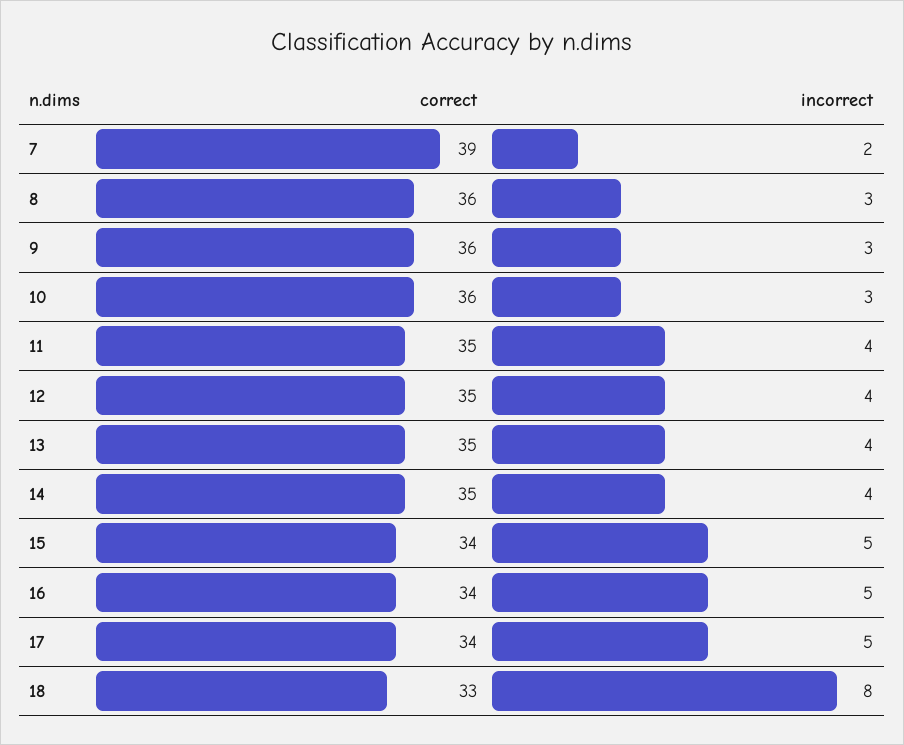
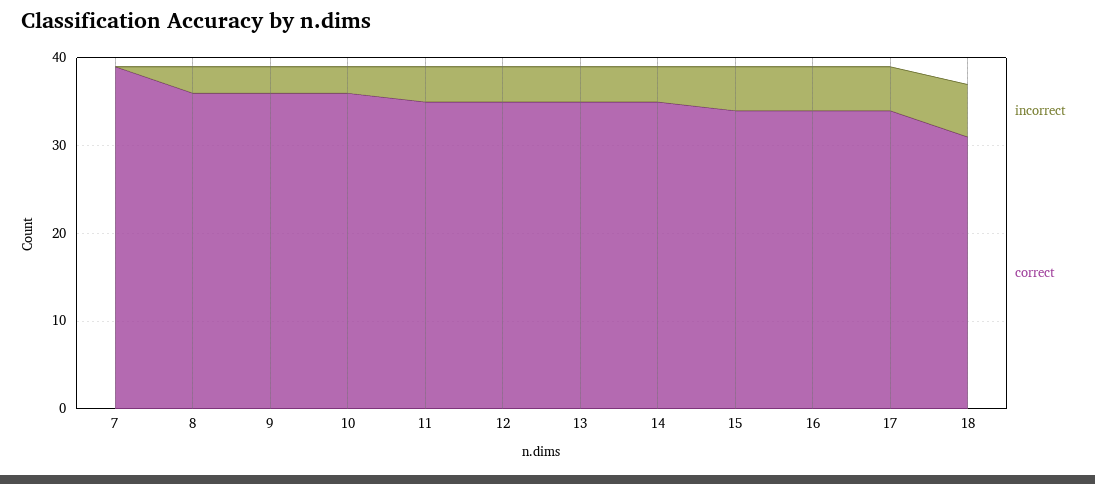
incorrect, 7: 2 -> 0
correct, 18: 33 -> 31
incorrect, 18: 8 -> 6

